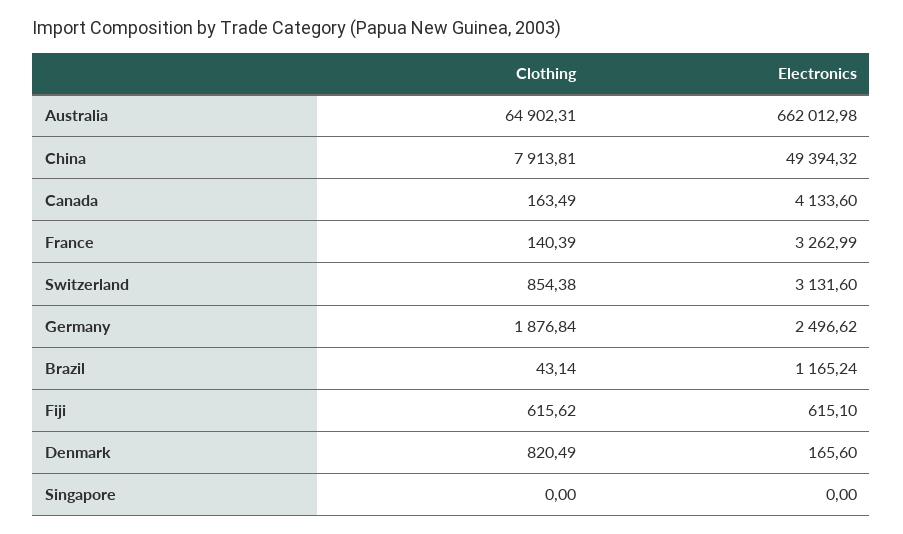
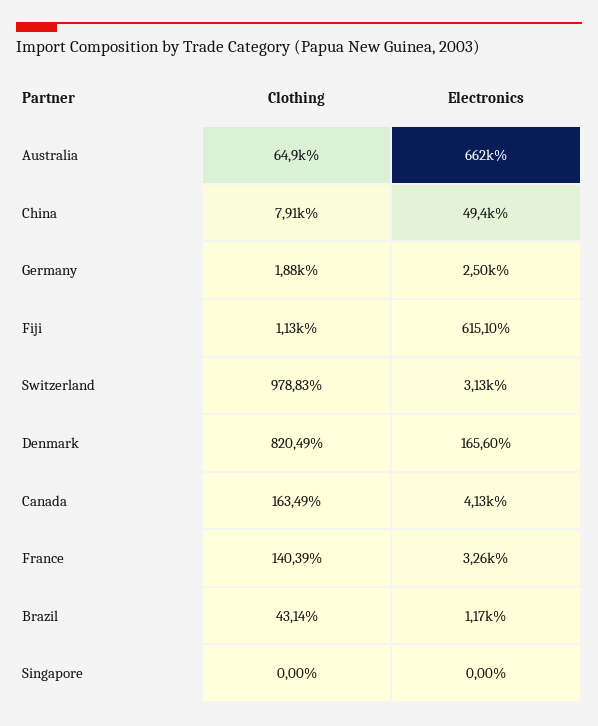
Clothing, Switzerland: 854.38 -> 978.83
Clothing, Fiji: 615.62 -> 1130

